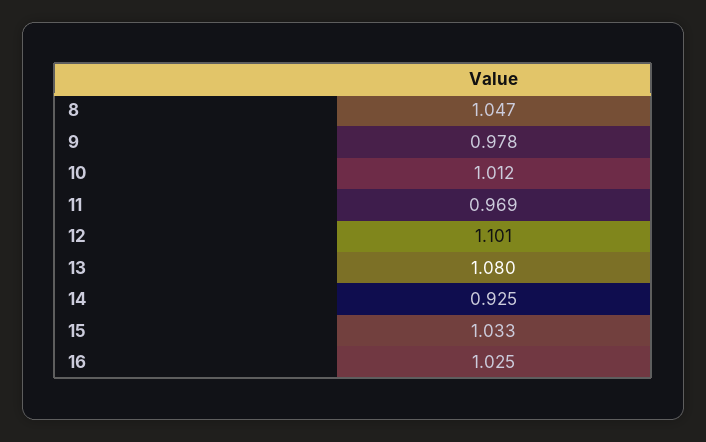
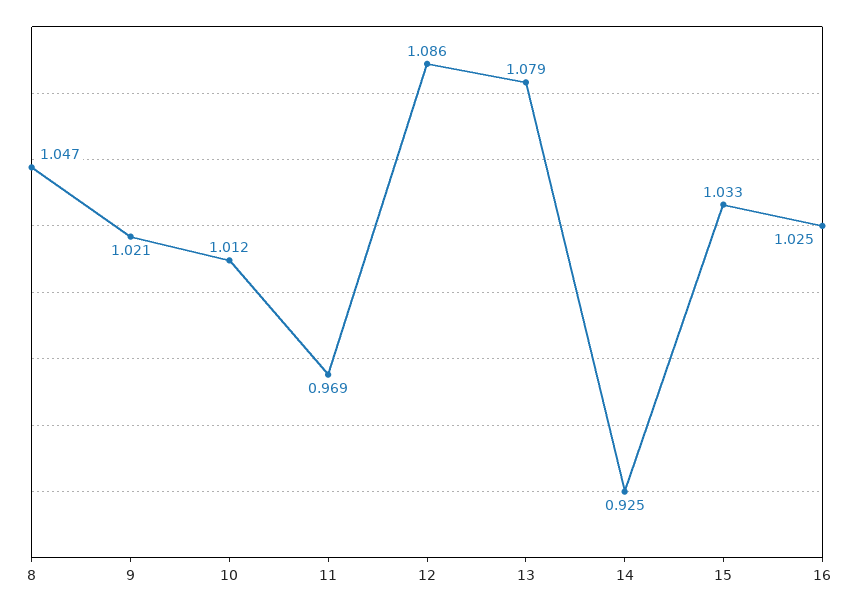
9: 0.978 -> 1.021
12: 1.101 -> 1.086
13: 1.08 -> 1.079

